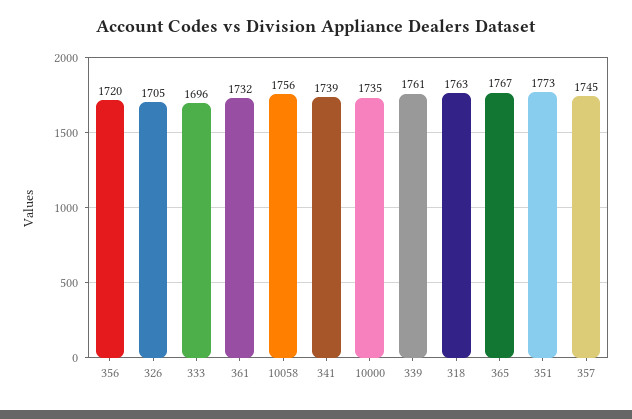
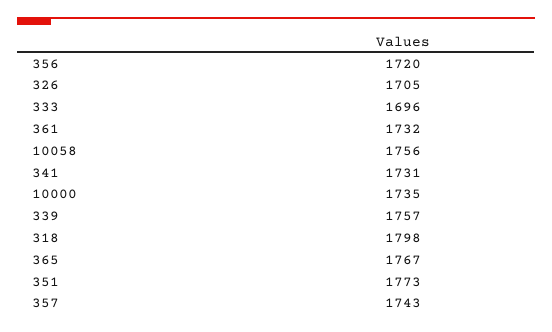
341: 1739 -> 1731
339: 1761 -> 1757
318: 1763 -> 1798
357: 1745 -> 1743

